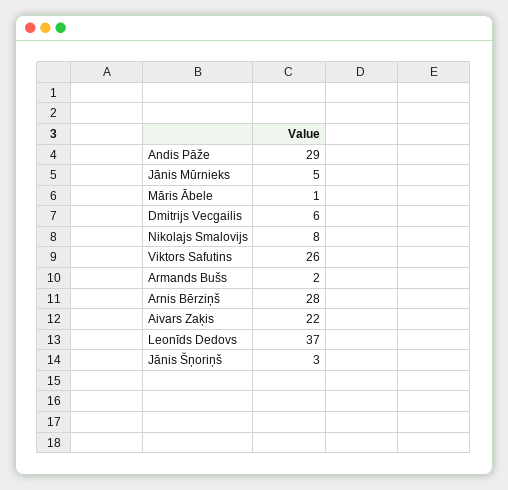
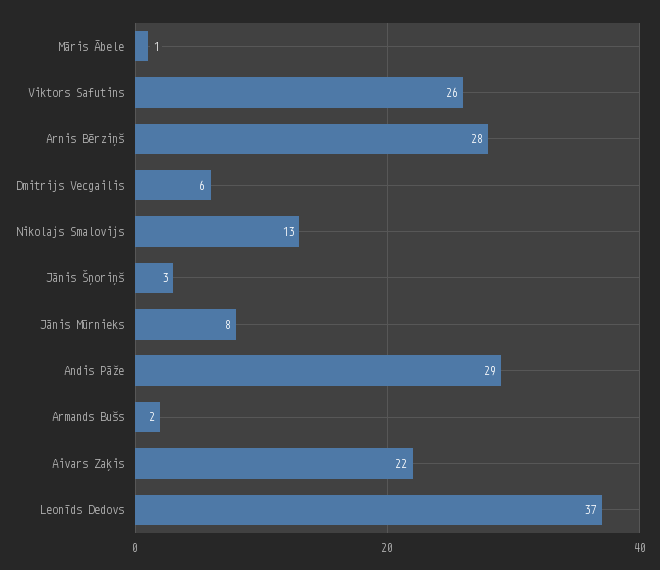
Jānis Mūrnieks: 5 -> 8
Nikolajs Smalovijs: 8 -> 13

